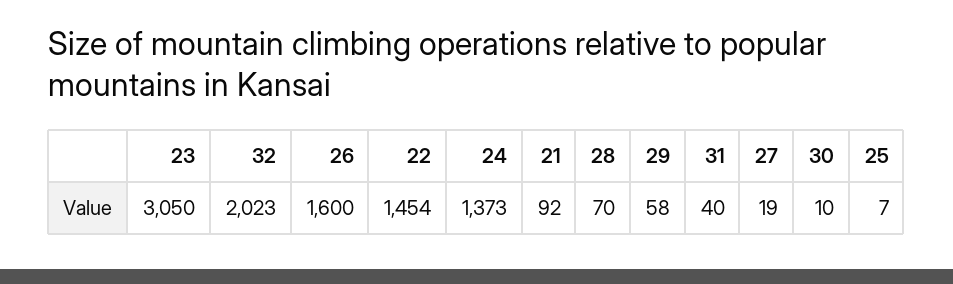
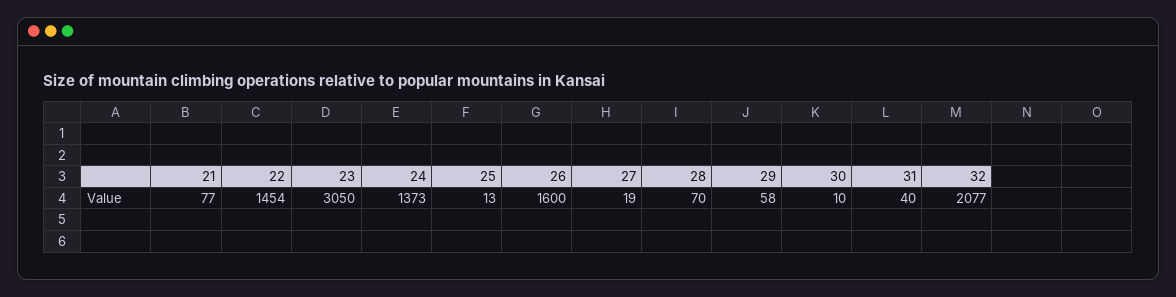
32: 2023 -> 2077
21: 92 -> 77
25: 7 -> 13

